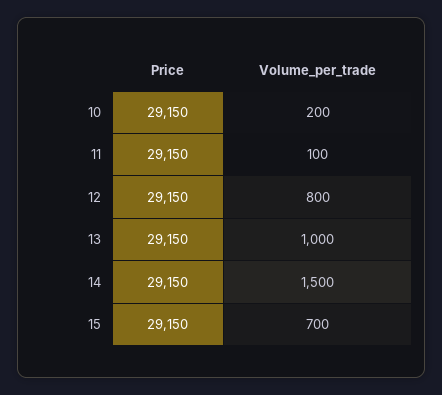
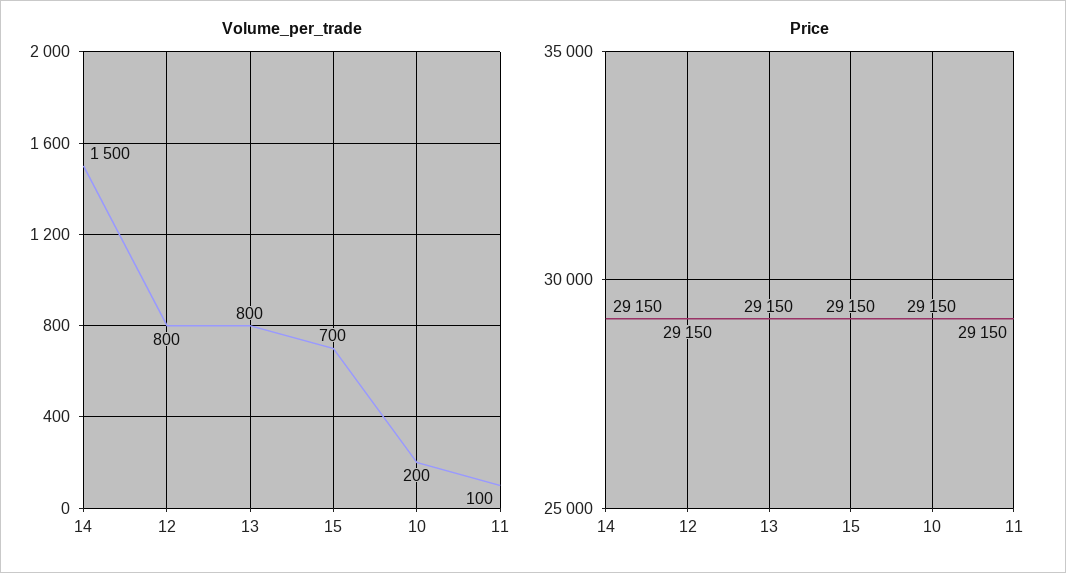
Volume_per_trade, 13: 1000 -> 800

